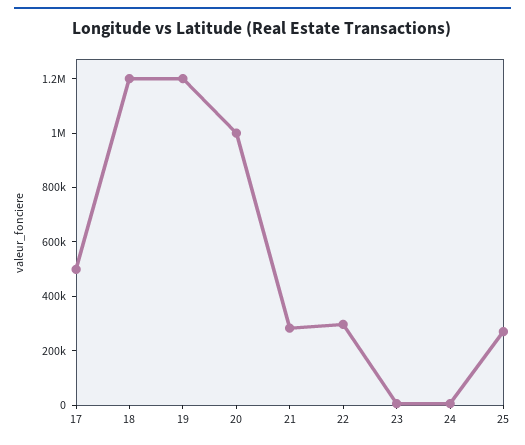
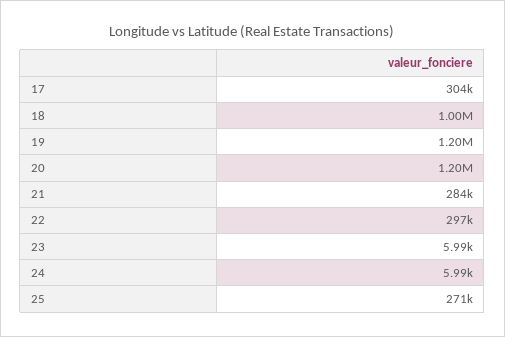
17: 500000 -> 304000
18: 1200000 -> 1000000
20: 1000000 -> 1200000

